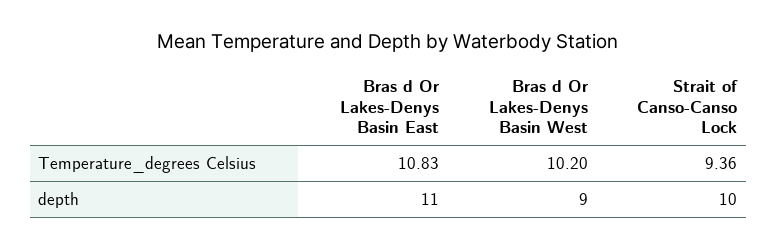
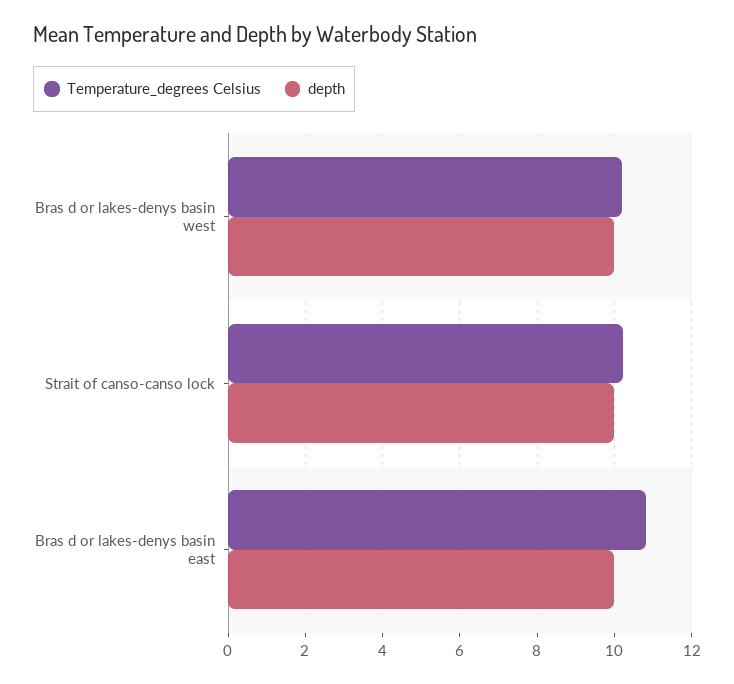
Temperature_degrees Celsius, Strait of Canso-Canso Lock: 9.36 -> 10.2
depth, Bras d Or Lakes-Denys Basin East: 11 -> 10
depth, Bras d Or Lakes-Denys Basin West: 9 -> 10

